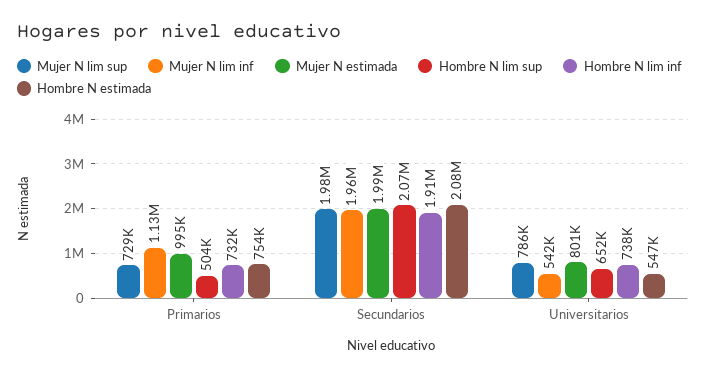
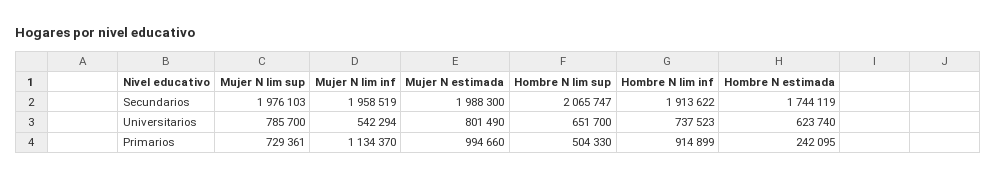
Hombre N lim inf, Primarios: 732000 -> 914899
Hombre N estimada, Primarios: 754000 -> 242095
Hombre N estimada, Secundarios: 2080000 -> 1744119
Hombre N estimada, Universitarios: 547000 -> 623740

